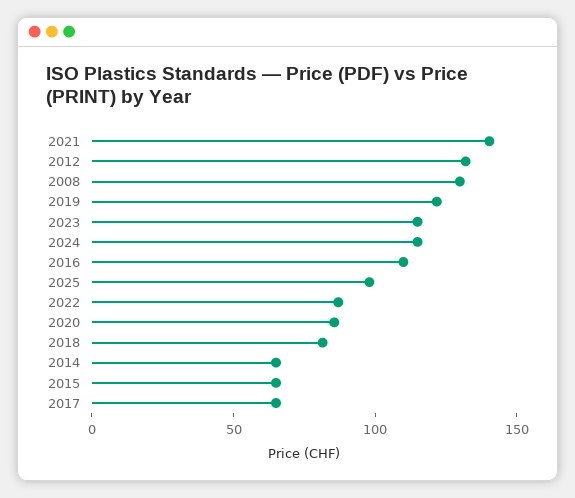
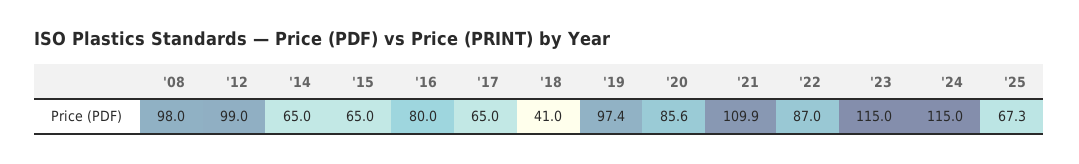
2021: 140 -> 109.9
2012: 130 -> 99
2008: 130 -> 98
2019: 120 -> 97.4
2016: 110 -> 80
2025: 100 -> 67.3
2018: 80 -> 41

